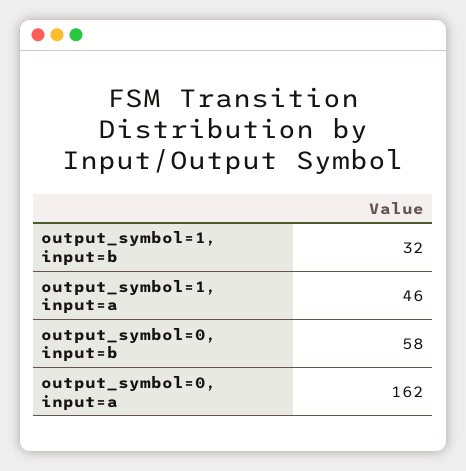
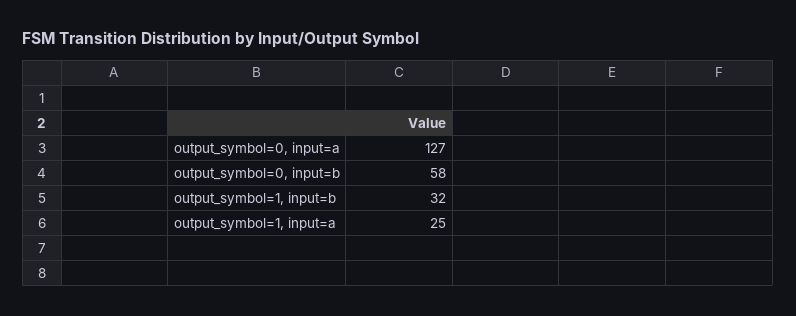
output_symbol=1, input=a: 46 -> 25
output_symbol=0, input=a: 162 -> 127

